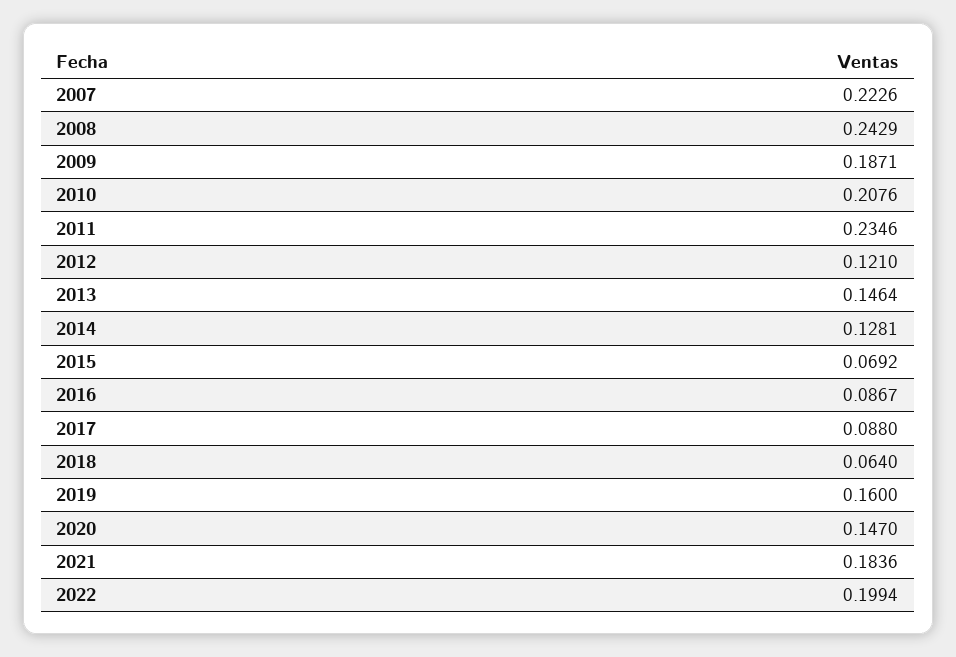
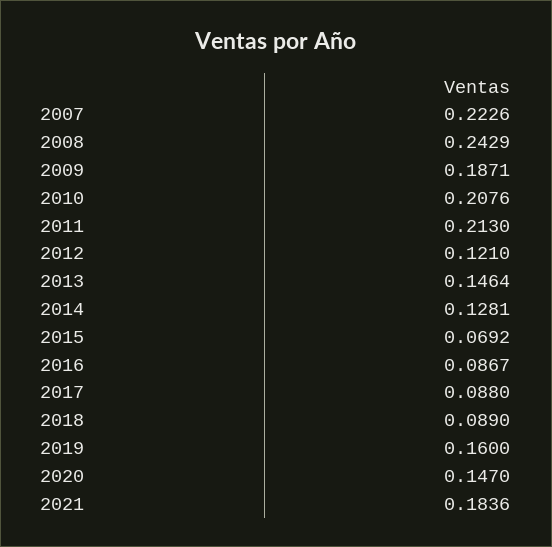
2011: 0.2346 -> 0.213
2018: 0.064 -> 0.089
2022: 0.1994 -> none

